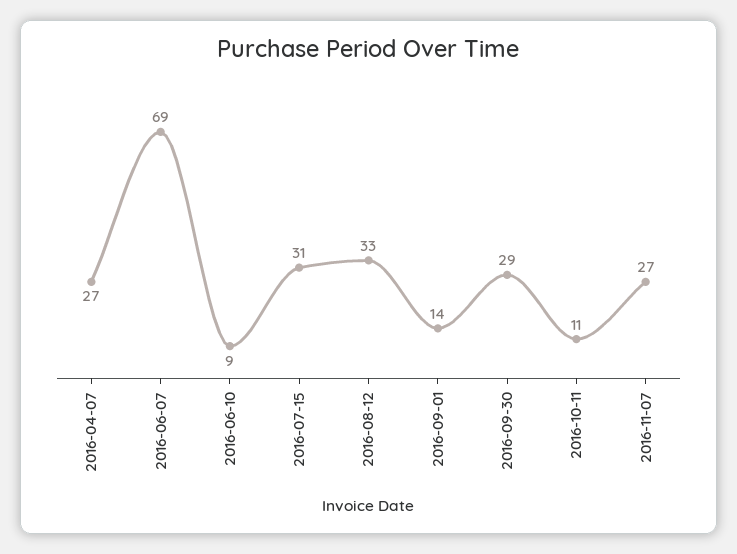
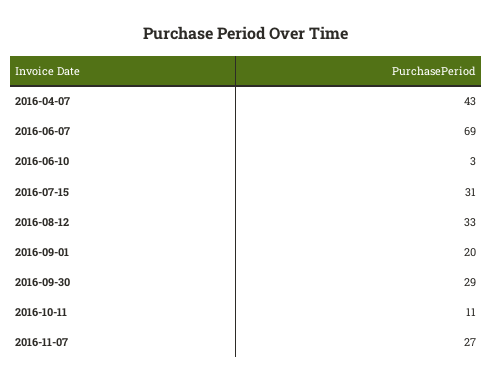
2016-04-07: 27 -> 43
2016-06-10: 9 -> 3
2016-09-01: 14 -> 20

